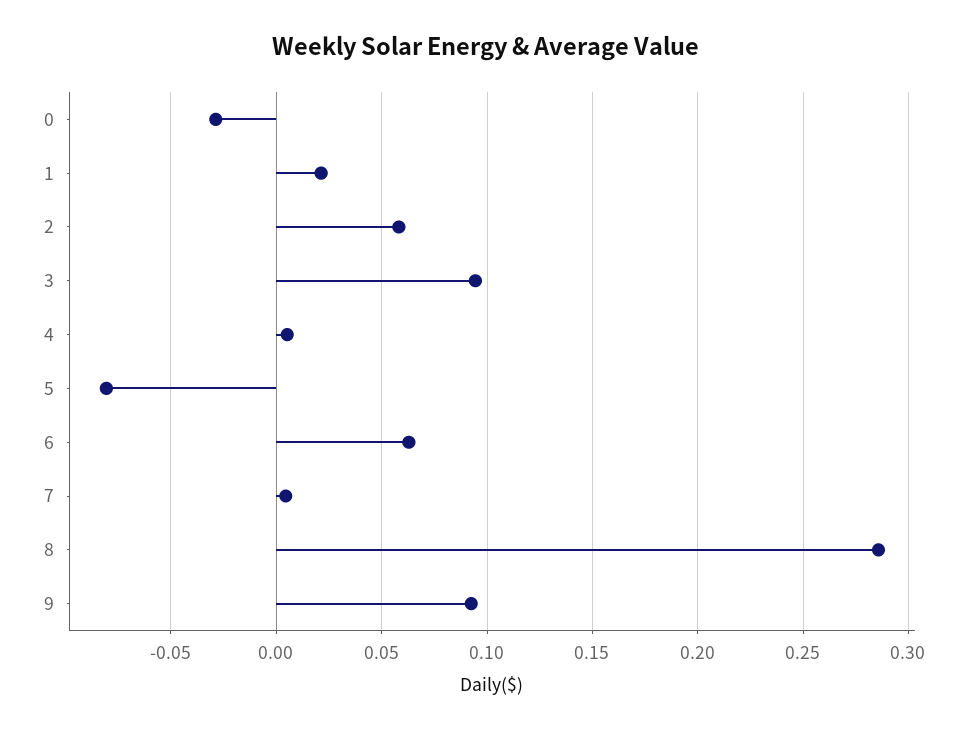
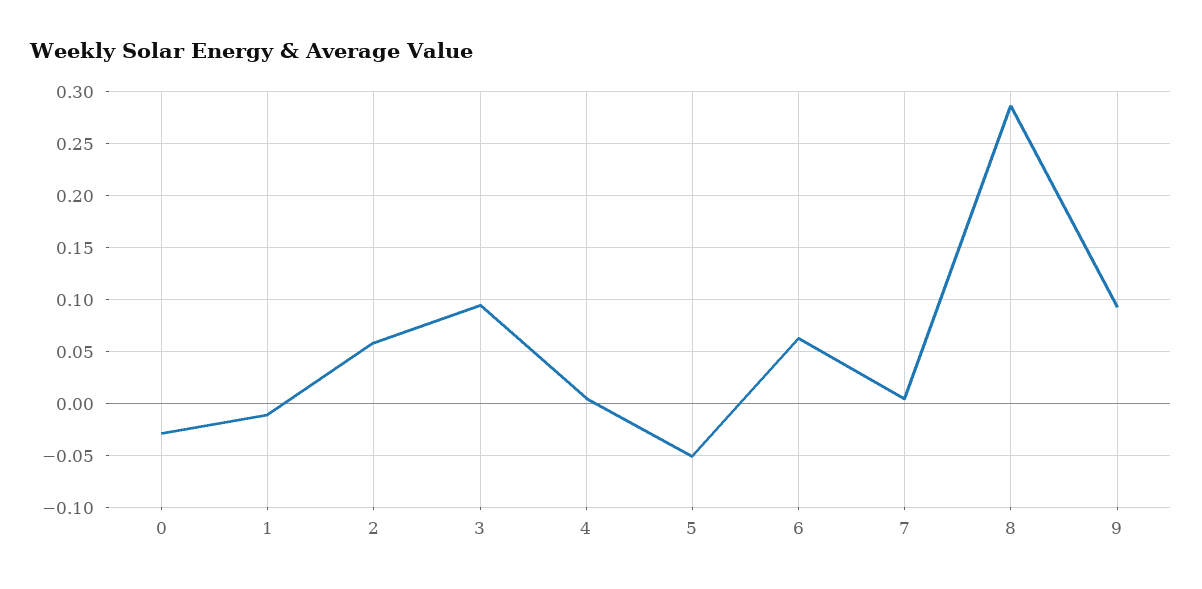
1: 0.02 -> -0.01
5: -0.08 -> -0.05

